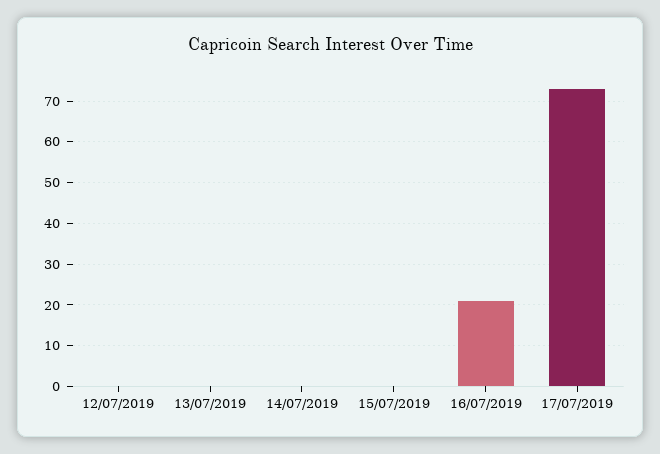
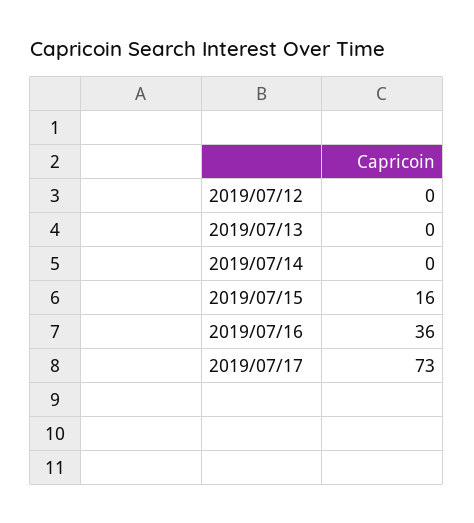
15/07/2019: 0 -> 16
16/07/2019: 20 -> 36

